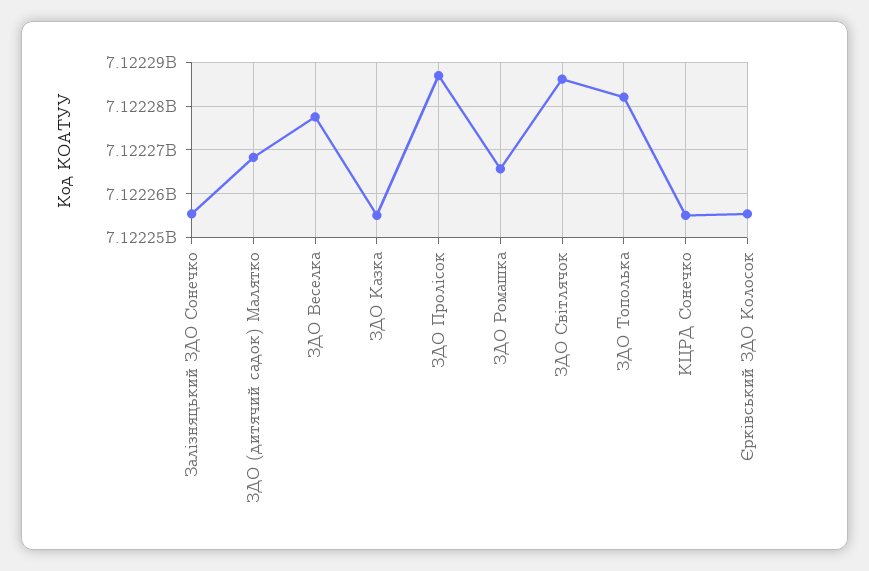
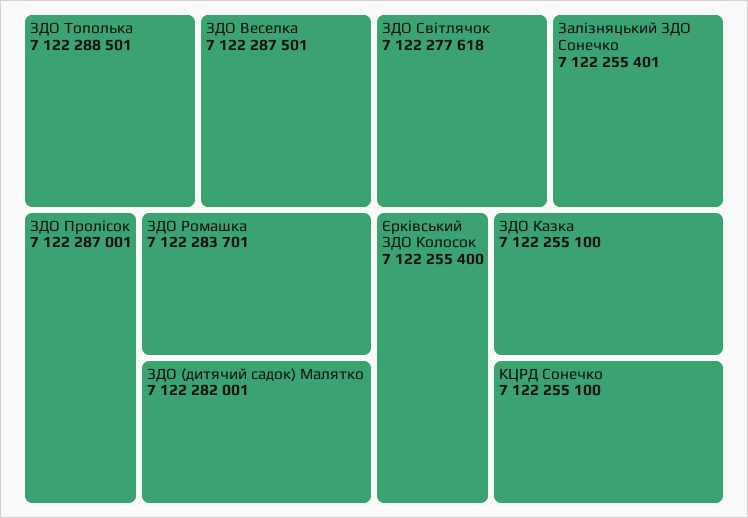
ЗДО (дитячий садок) Малятко: 7122268000 -> 7122282001
ЗДО Веселка: 7122278000 -> 7122287501
ЗДО Ромашка: 7122266000 -> 7122283701
ЗДО Світлячок: 7122286000 -> 7122277618
ЗДО Тополька: 7122282000 -> 7122288501

